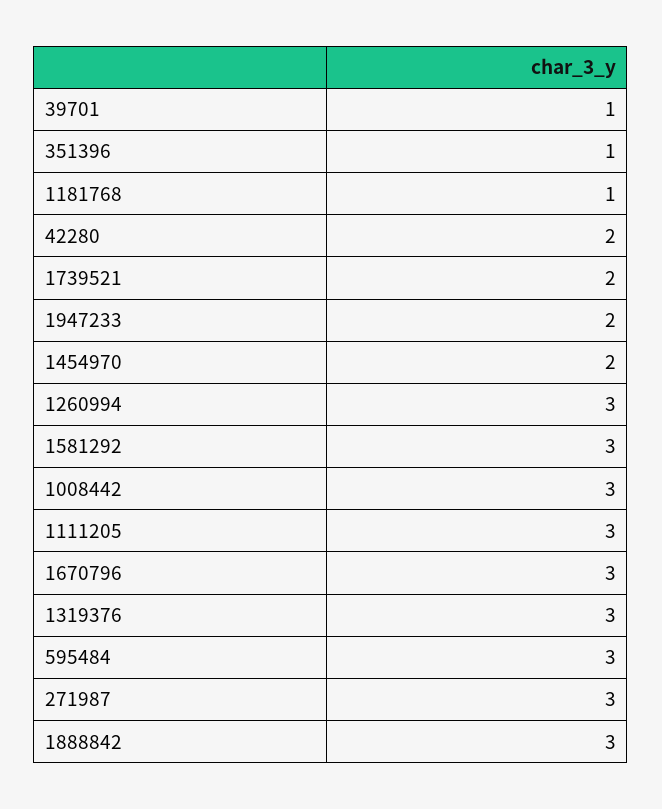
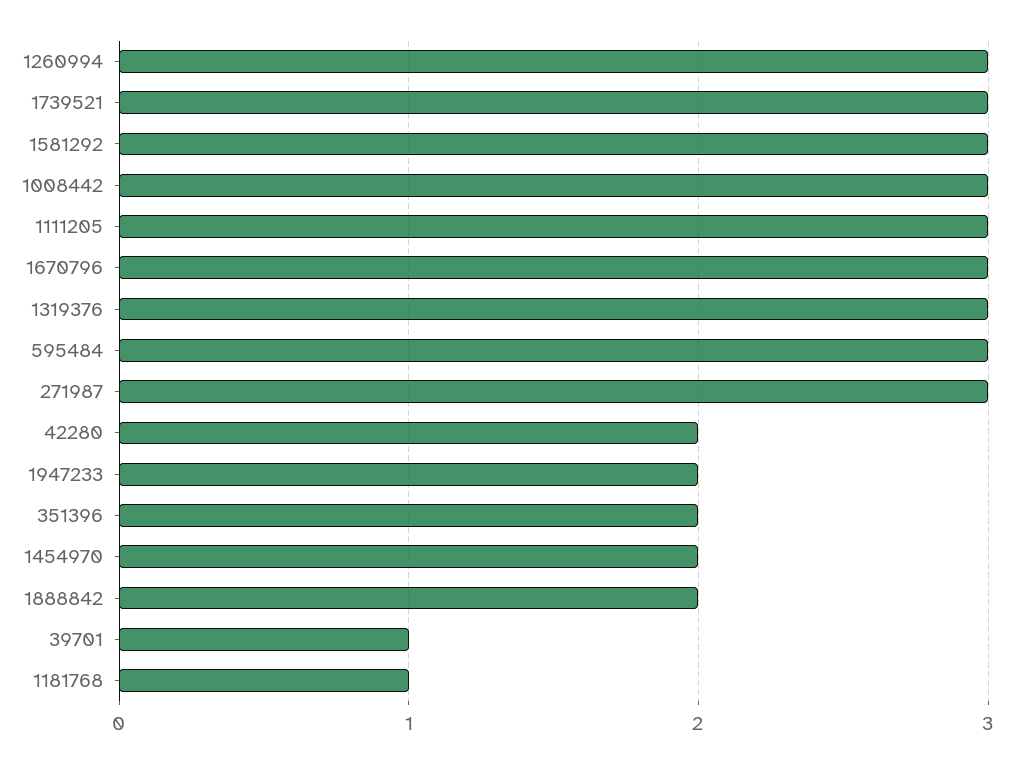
351396: 1 -> 2
1739521: 2 -> 3
1888842: 3 -> 2

